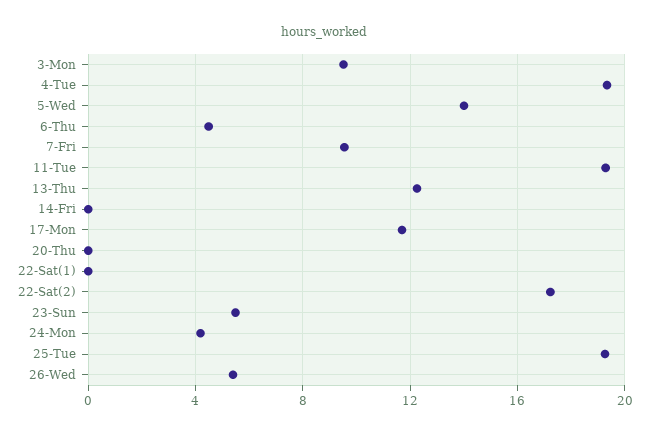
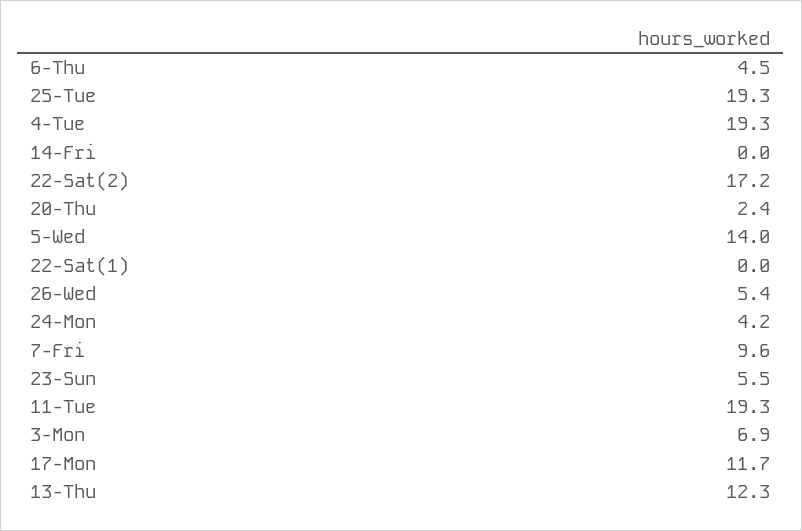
3-Mon: 9.5 -> 6.9
20-Thu: 0 -> 2.4

